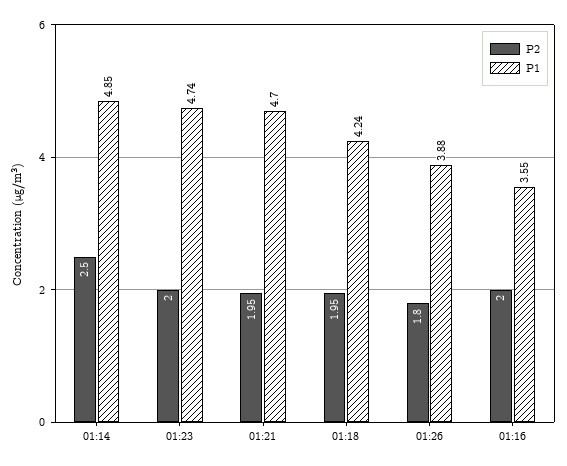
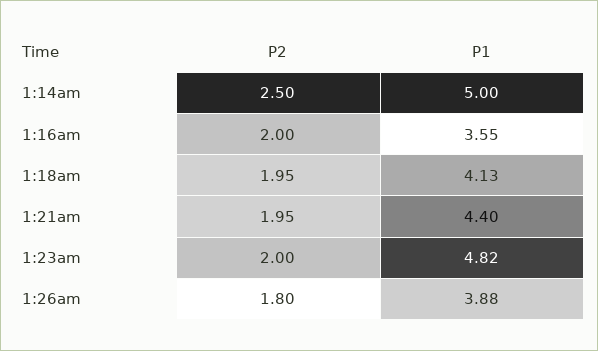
P1, 01:14: 4.85 -> 5
P1, 01:23: 4.74 -> 4.82
P1, 01:21: 4.7 -> 4.4
P1, 01:18: 4.24 -> 4.13

